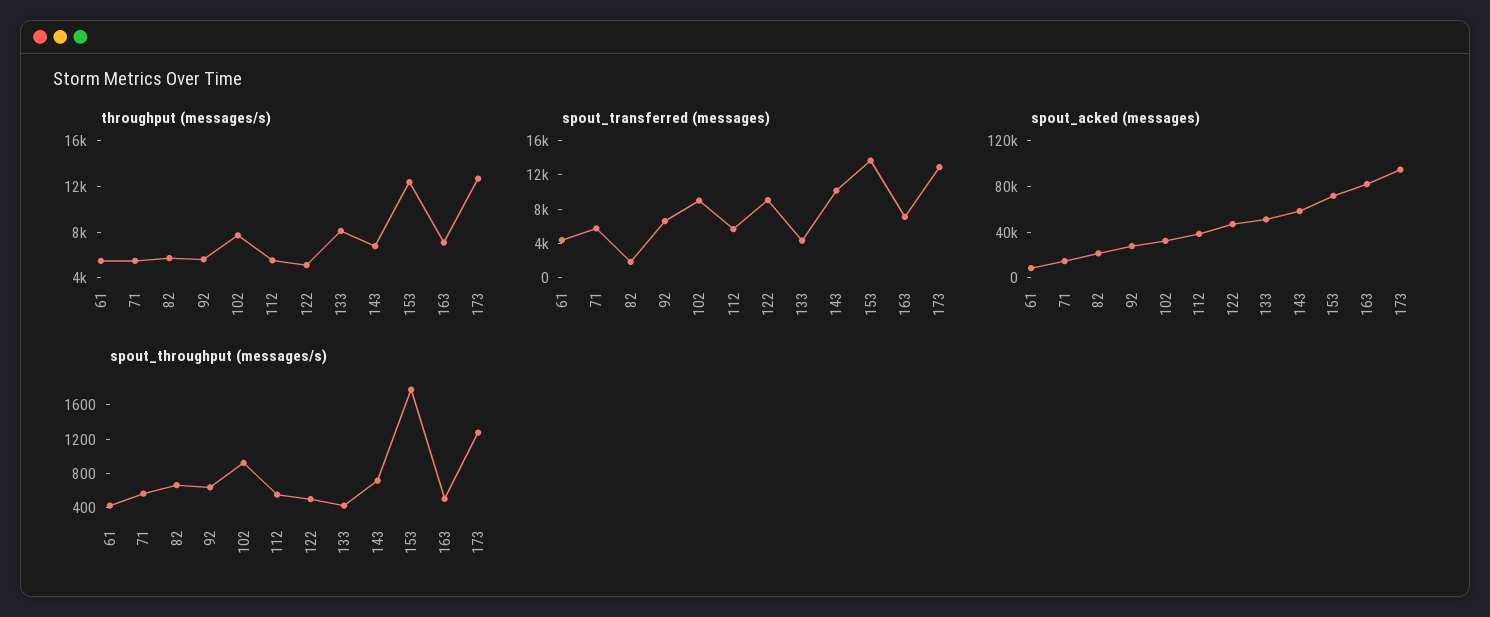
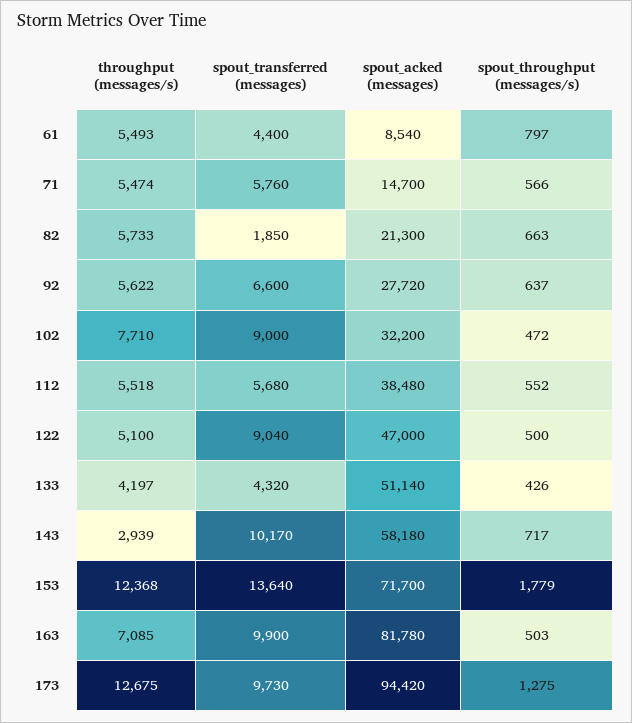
throughput (messages/s), 133: 8000 -> 4197
throughput (messages/s), 143: 7000 -> 2939
spout_transferred (messages), 163: 7000 -> 9900
spout_transferred (messages), 173: 13000 -> 9730
spout_throughput (messages/s), 61: 400 -> 797
spout_throughput (messages/s), 102: 900 -> 472

